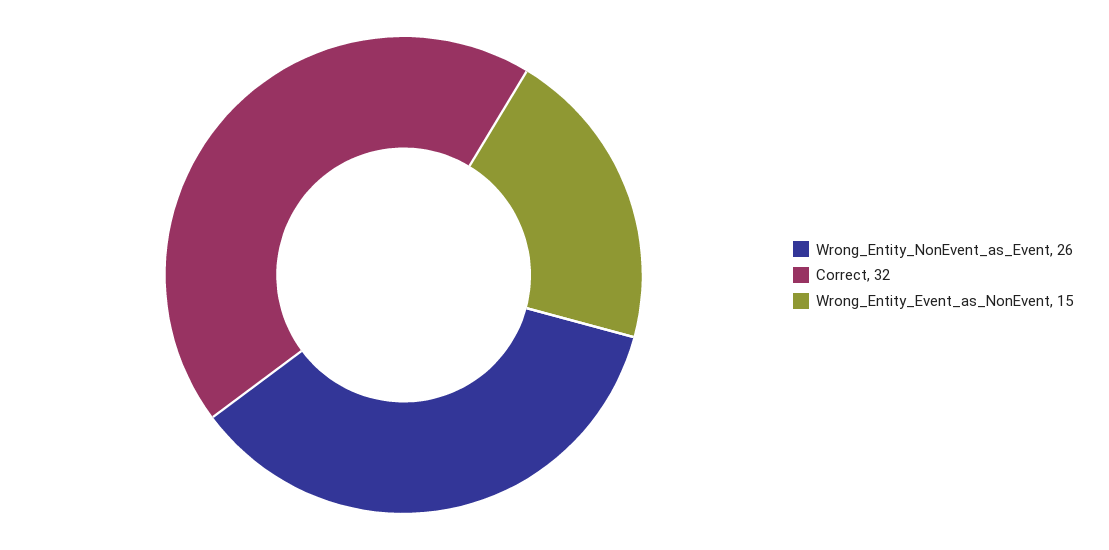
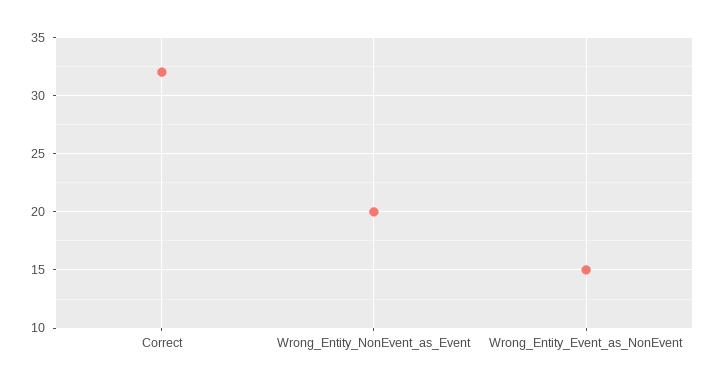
Wrong_Entity_NonEvent_as_Event: 26 -> 20

